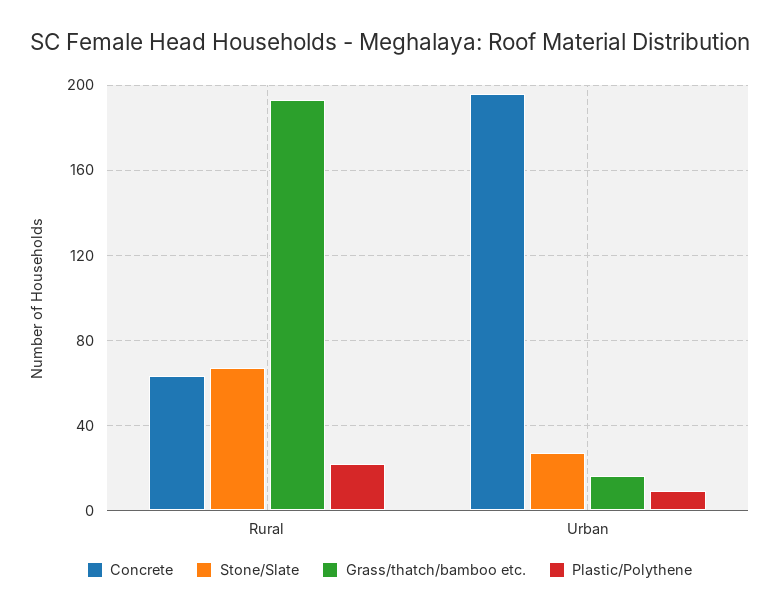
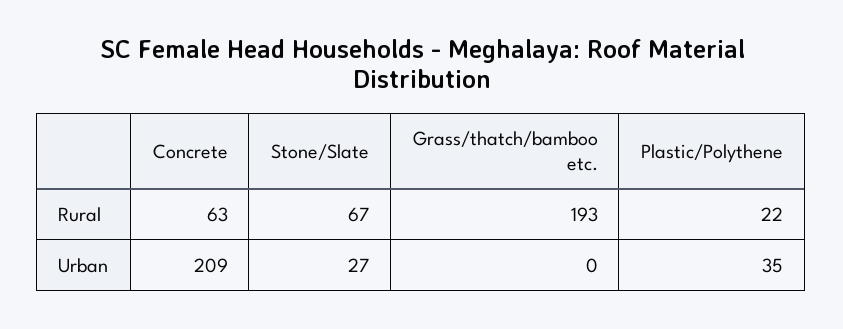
Concrete, Urban: 195 -> 209
Grass/thatch/bamboo etc., Urban: 15 -> 0
Plastic/Polythene, Urban: 10 -> 35

